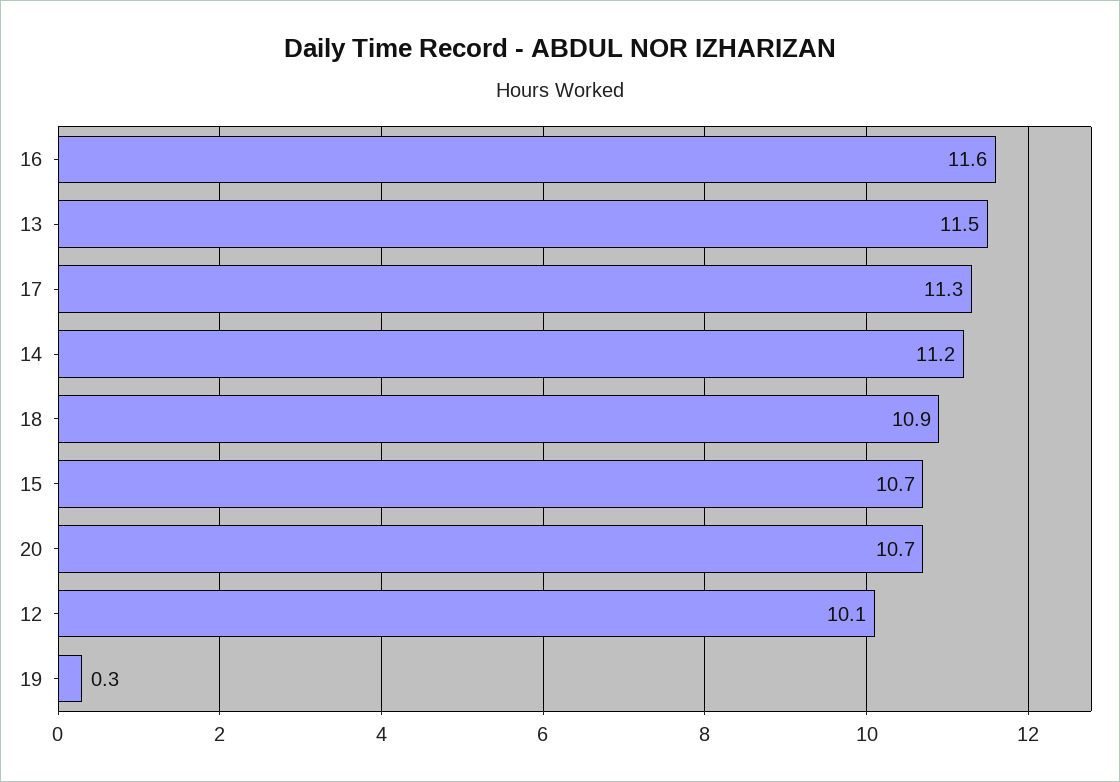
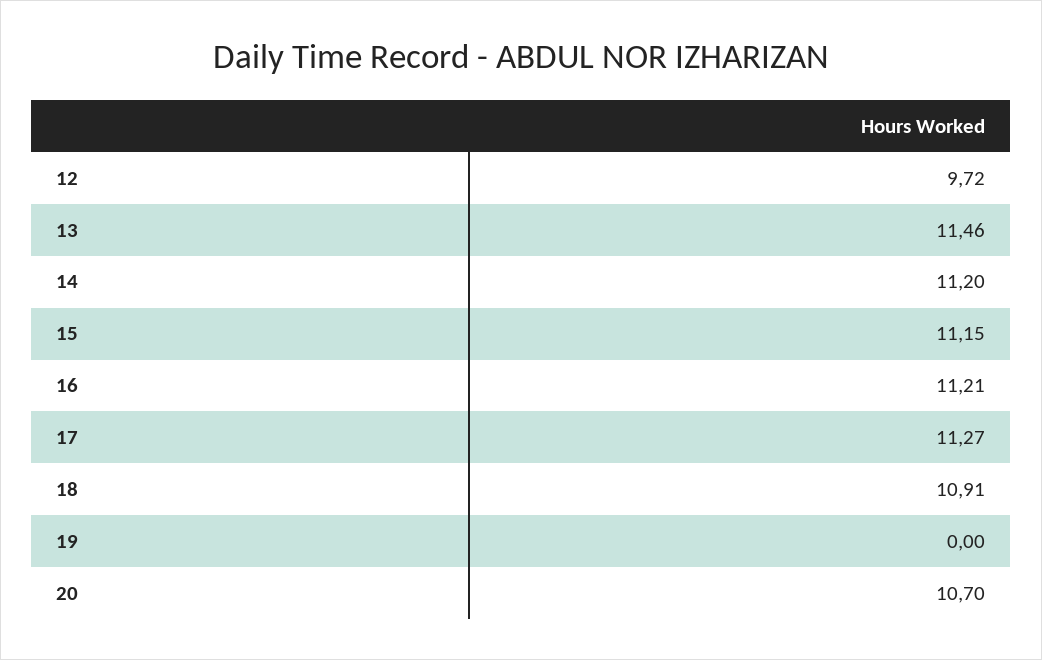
16: 11.6 -> 11.21
15: 10.7 -> 11.15
12: 10.1 -> 9.72
19: 0.3 -> 0

